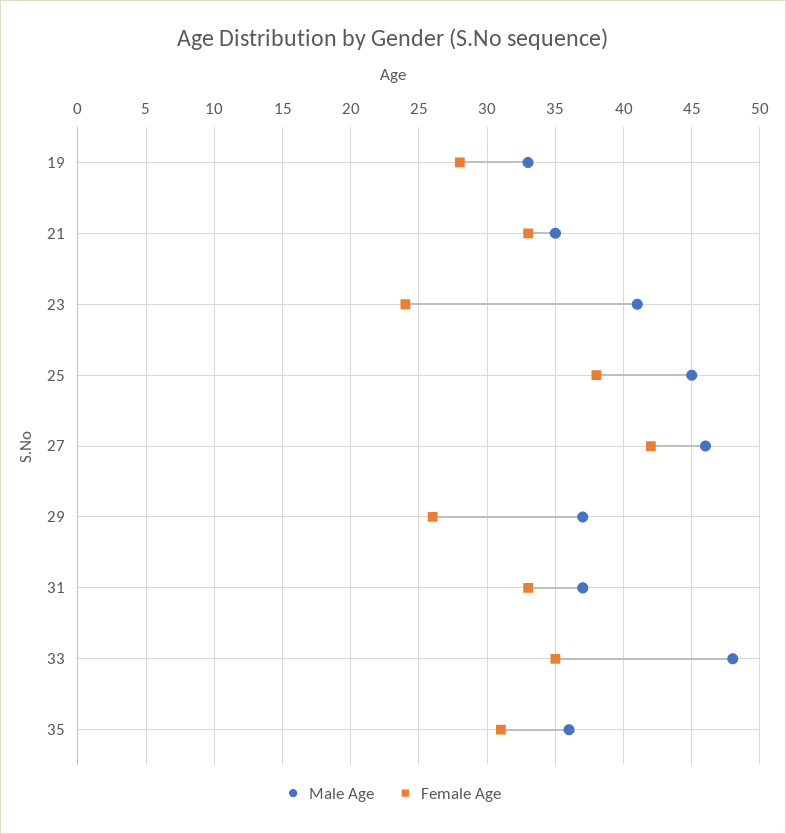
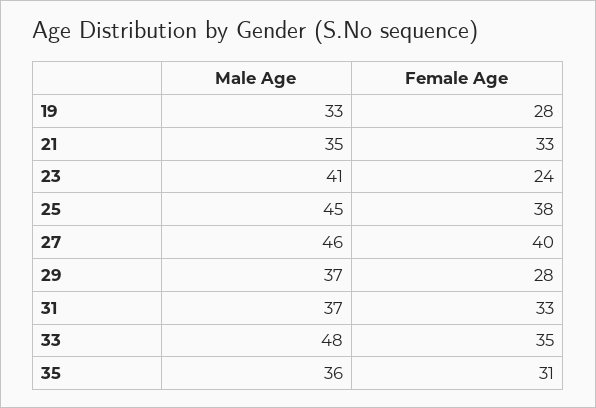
Female Age, 27: 42 -> 40
Female Age, 29: 26 -> 28

